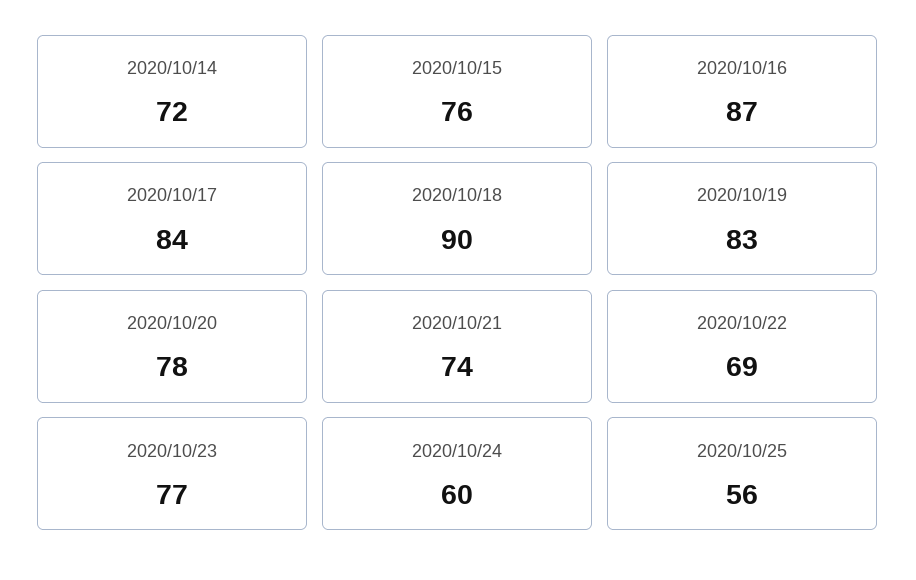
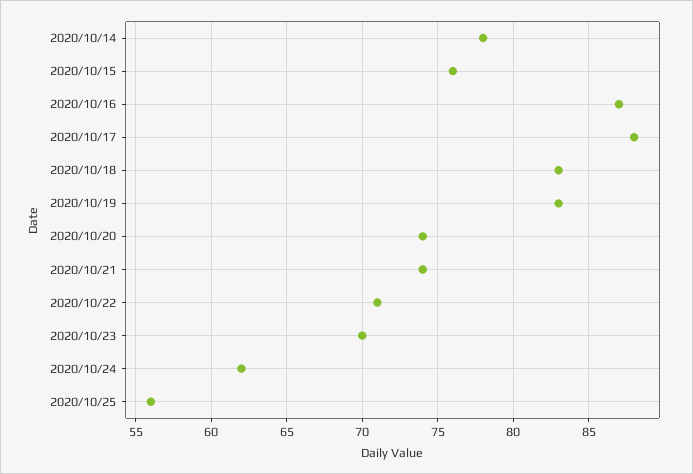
2020/10/14: 72 -> 78
2020/10/17: 84 -> 88
2020/10/18: 90 -> 83
2020/10/20: 78 -> 74
2020/10/22: 69 -> 71
2020/10/23: 77 -> 70
2020/10/24: 60 -> 62

